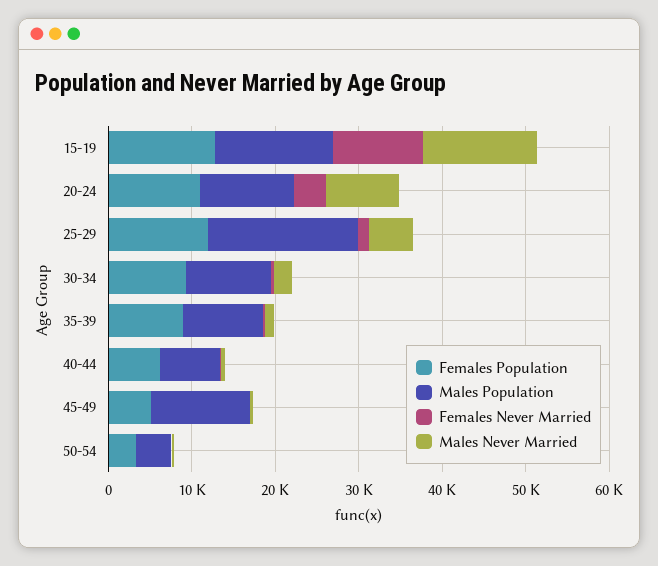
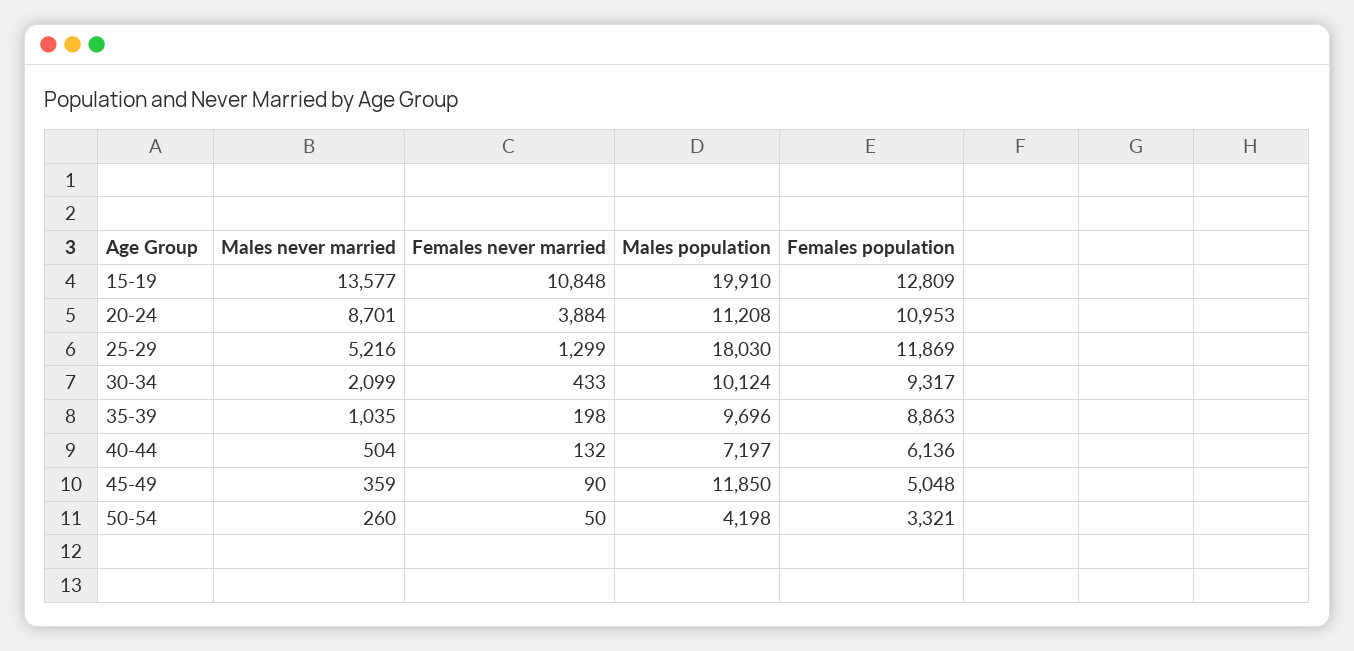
Males Population, 15-19: 14000 -> 19910

